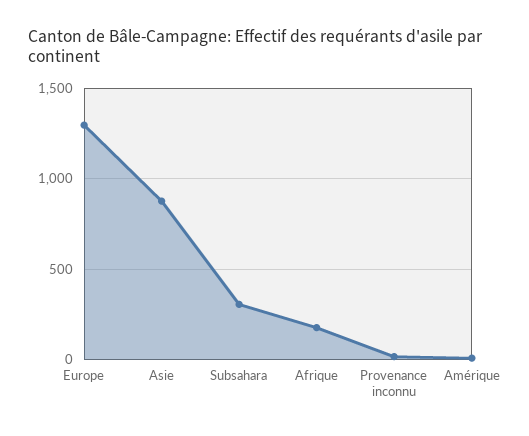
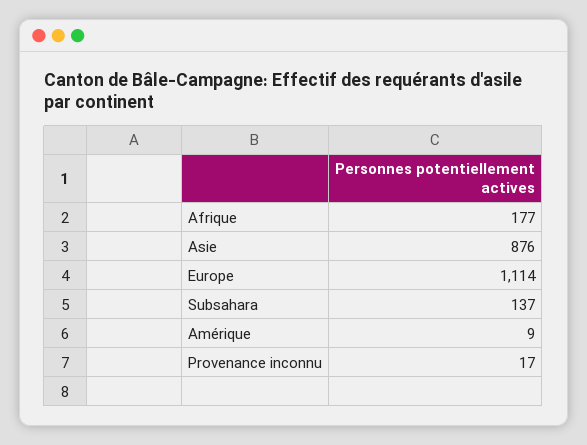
Europe: 1300 -> 1114
Subsahara: 300 -> 137

